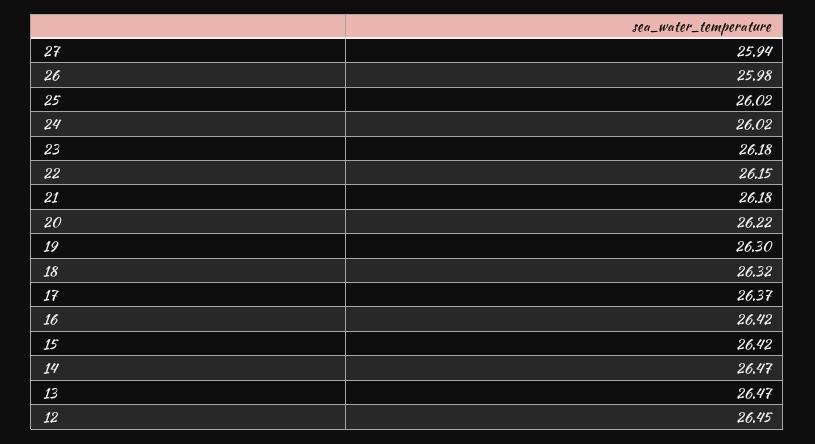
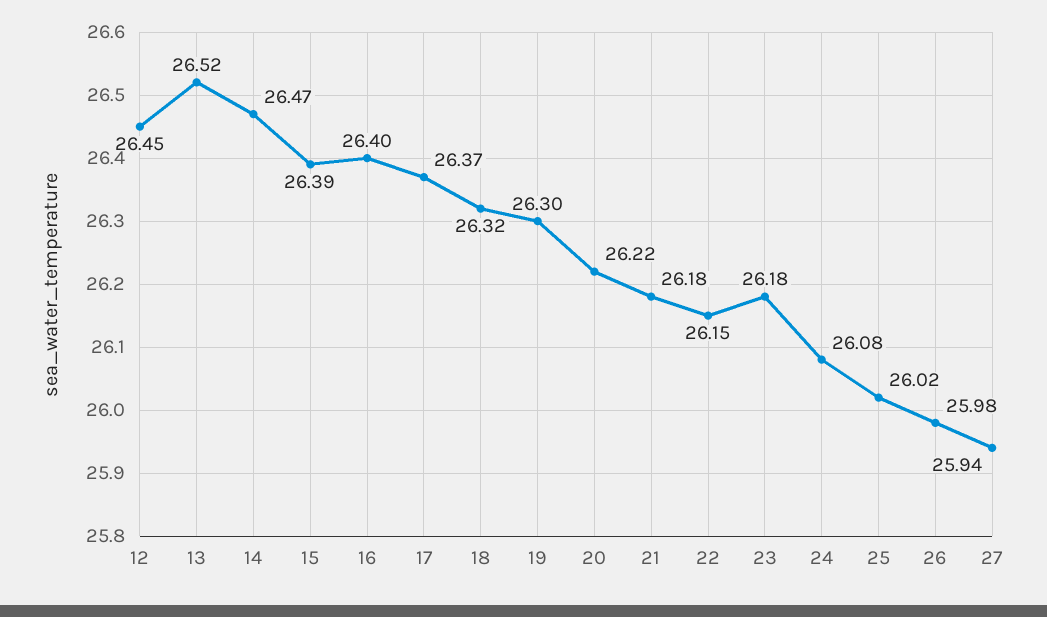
24: 26.02 -> 26.08
16: 26.42 -> 26.4
15: 26.42 -> 26.39
13: 26.47 -> 26.52

